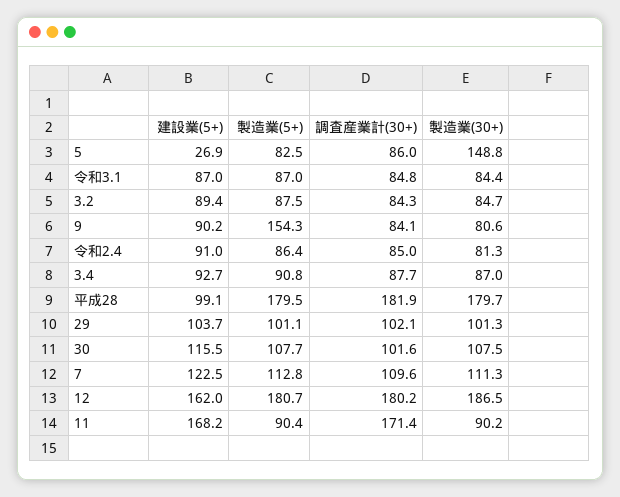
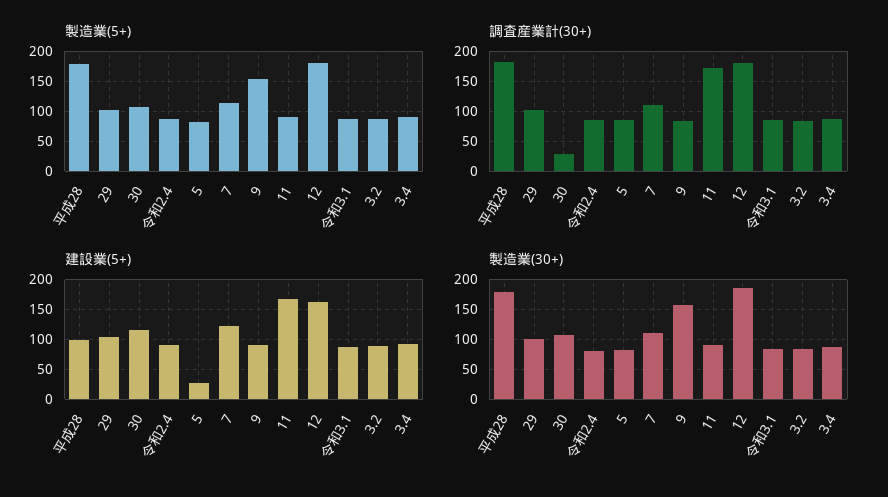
製造業(30+), 5: 148.8 -> 75
製造業(30+), 9: 80.6 -> 150
調査産業計(30+), 30: 101.6 -> 25

